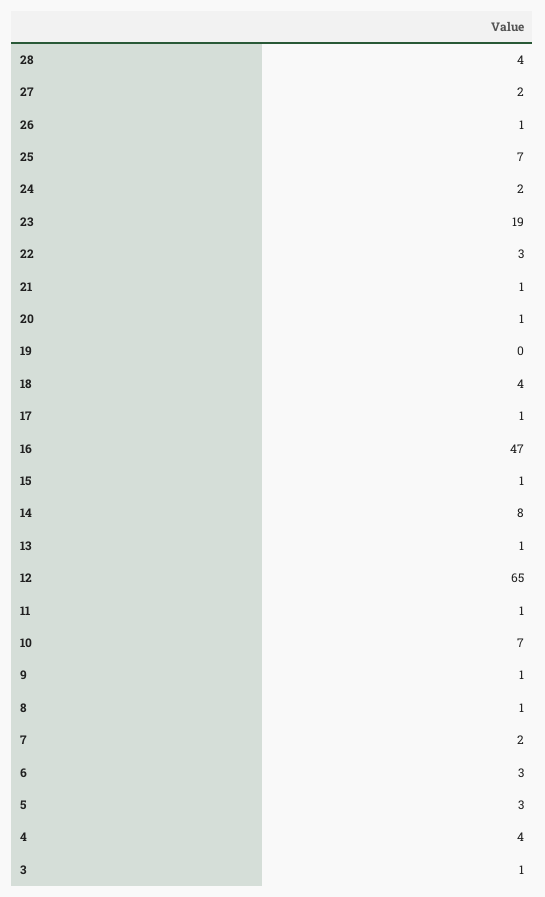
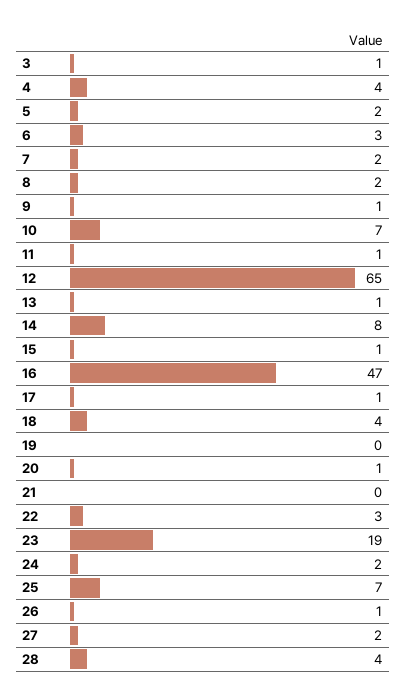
21: 1 -> 0
8: 1 -> 2
5: 3 -> 2

